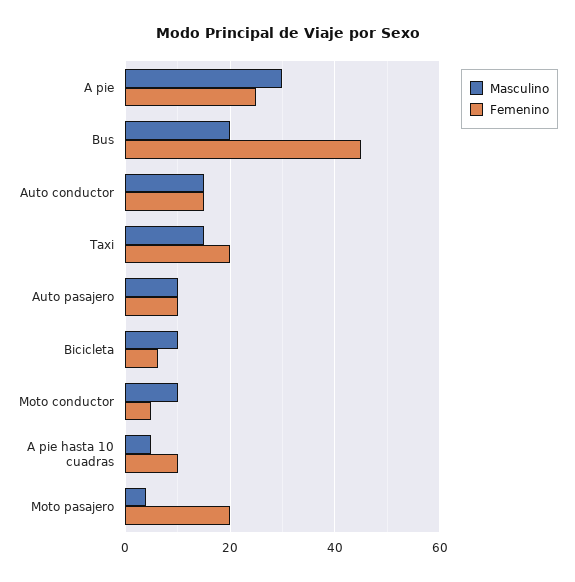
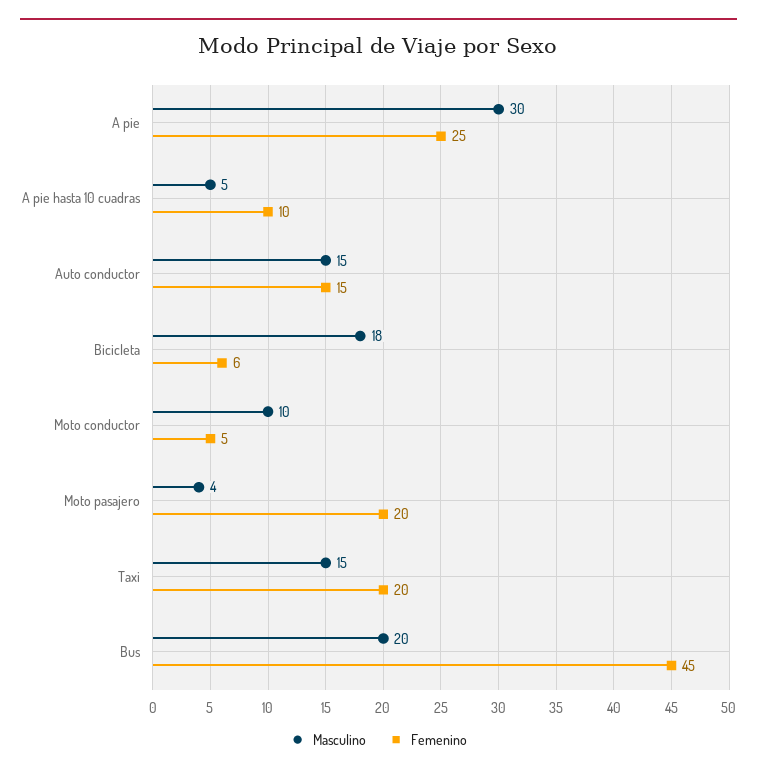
Masculino, Auto pasajero: 10 -> none
Femenino, Auto pasajero: 10 -> none
Masculino, Bicicleta: 10 -> 18

